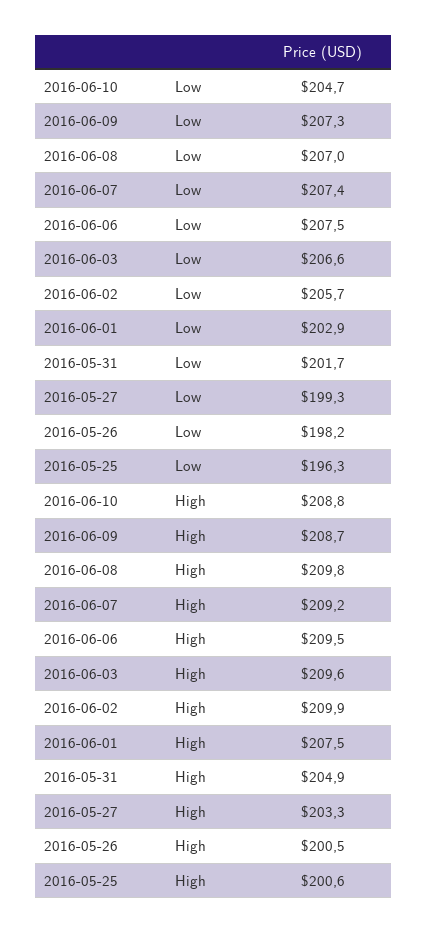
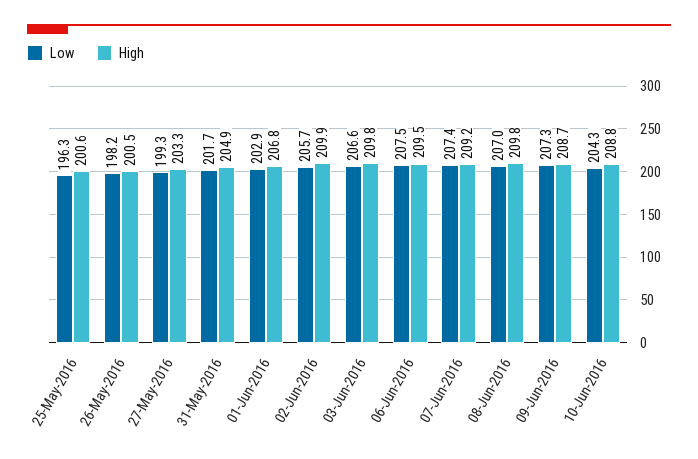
Low, 2016-06-10: 204.7 -> 204.3
High, 2016-06-03: 209.6 -> 209.8
High, 2016-06-01: 207.5 -> 206.8

